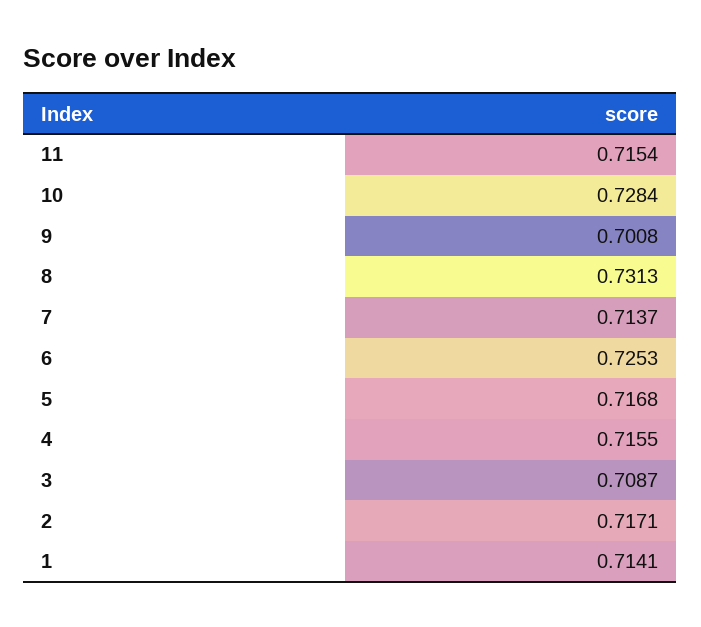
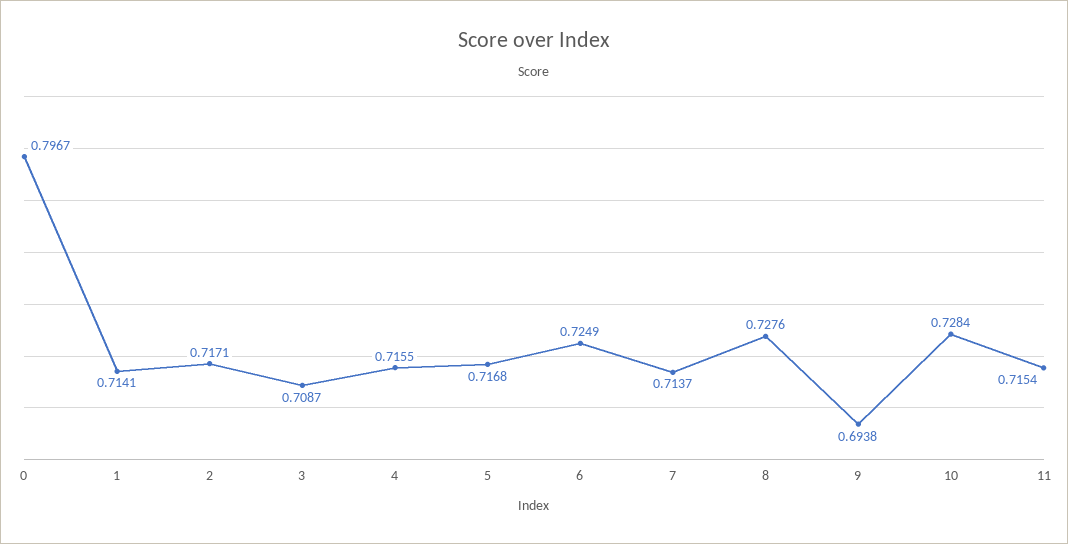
9: 0.7008 -> 0.6938
8: 0.7313 -> 0.7276
6: 0.7253 -> 0.7249
0: none -> 0.7967

